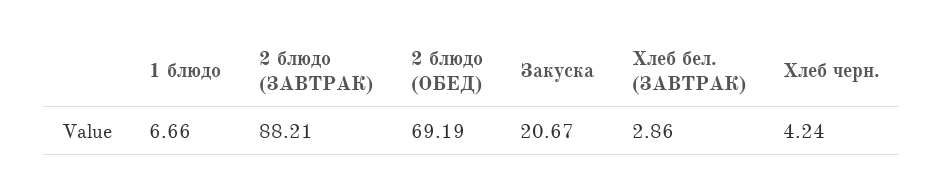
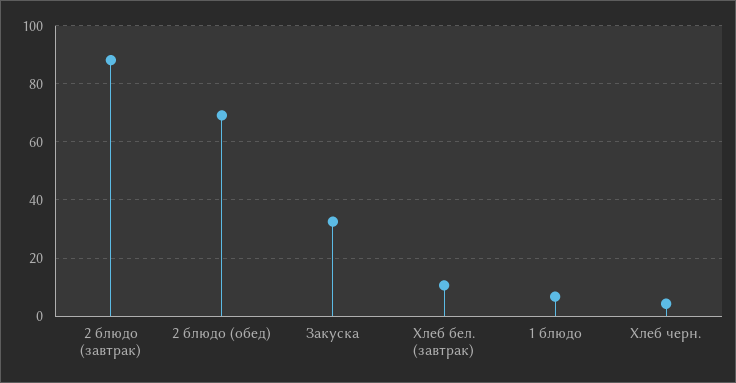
Закуска: 20.67 -> 32.5
Хлеб бел. (ЗАВТРАК): 2.86 -> 10

